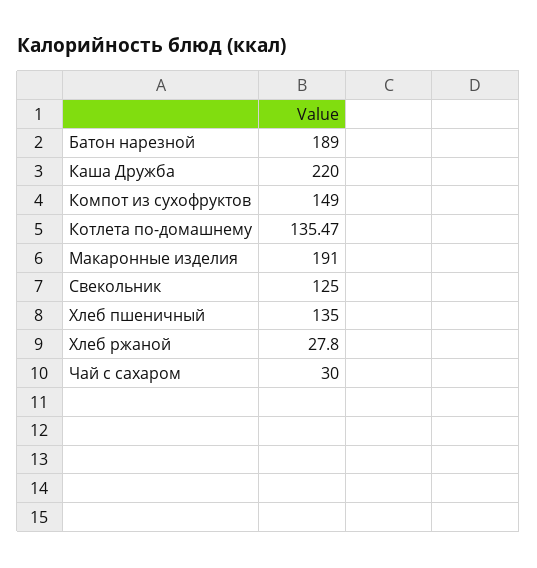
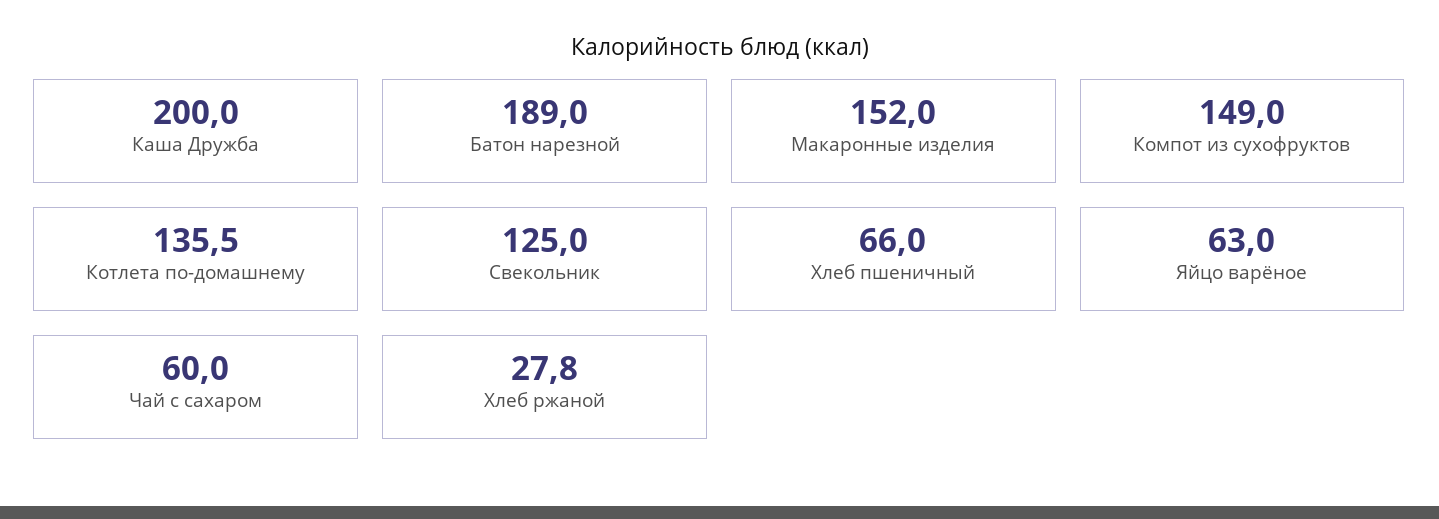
Каша Дружба: 220 -> 200
Макаронные изделия: 191 -> 152
Хлеб пшеничный: 135 -> 66
Чай с сахаром: 30 -> 60
Яйцо варёное: none -> 63

